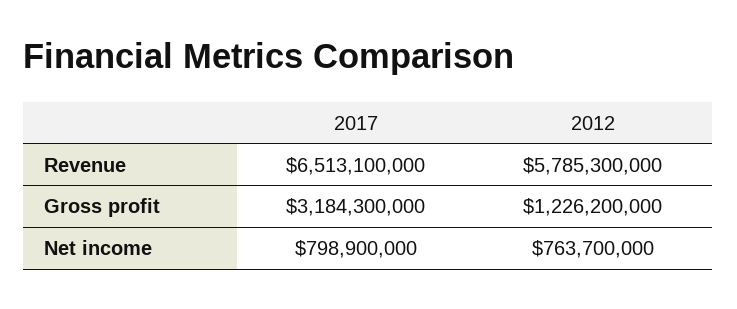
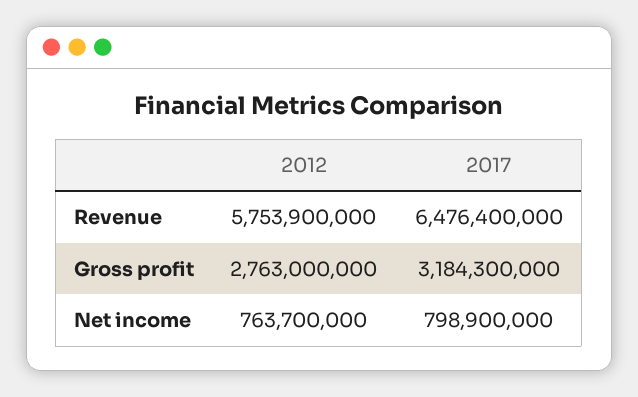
2017, Revenue: 6513100000 -> 6476400000
2012, Revenue: 5785300000 -> 5753900000
2012, Gross profit: 1226200000 -> 2763000000

